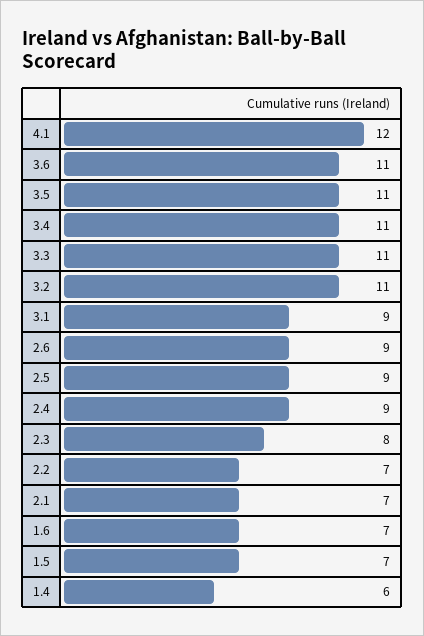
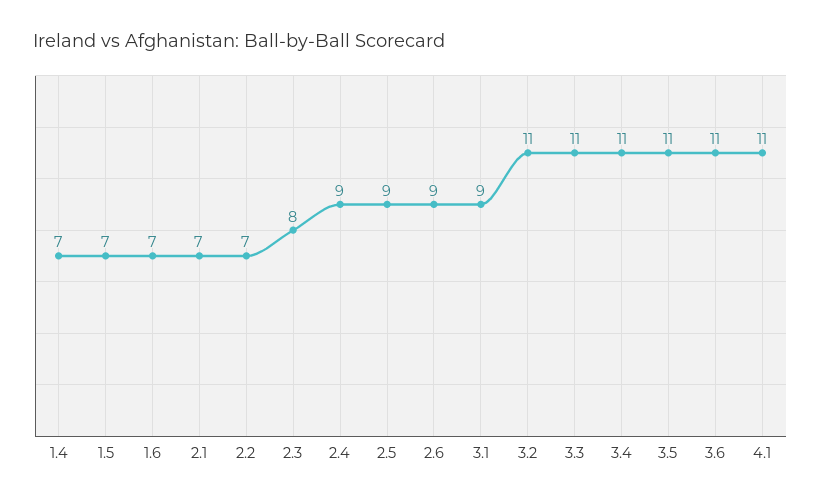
4.1: 12 -> 11
1.4: 6 -> 7

